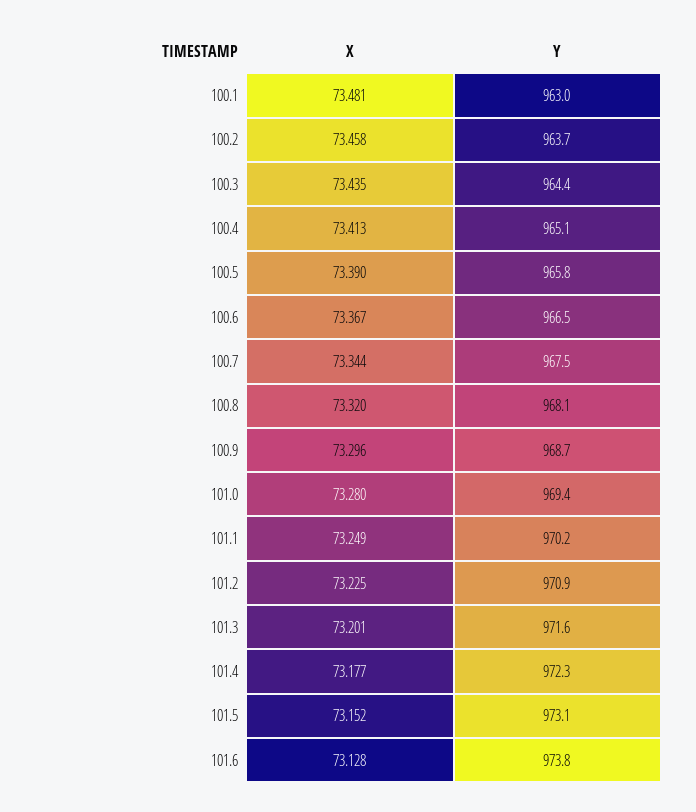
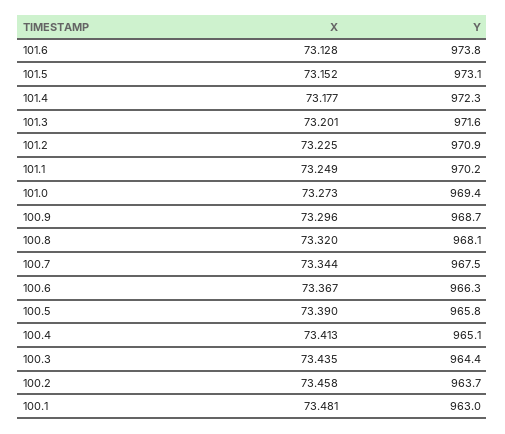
Y, 100.6: 966.5 -> 966.3
X, 101.0: 73.28 -> 73.273

